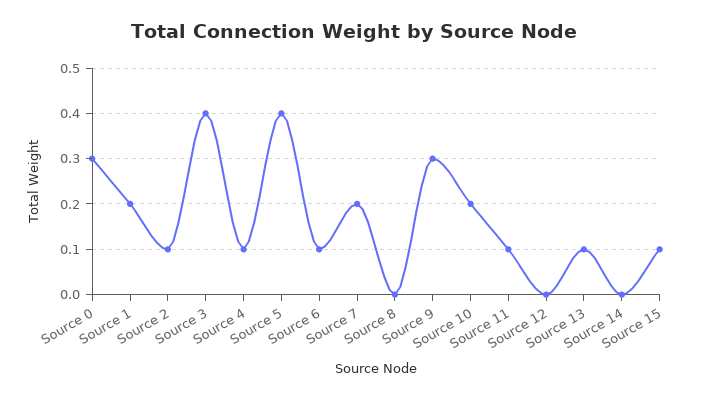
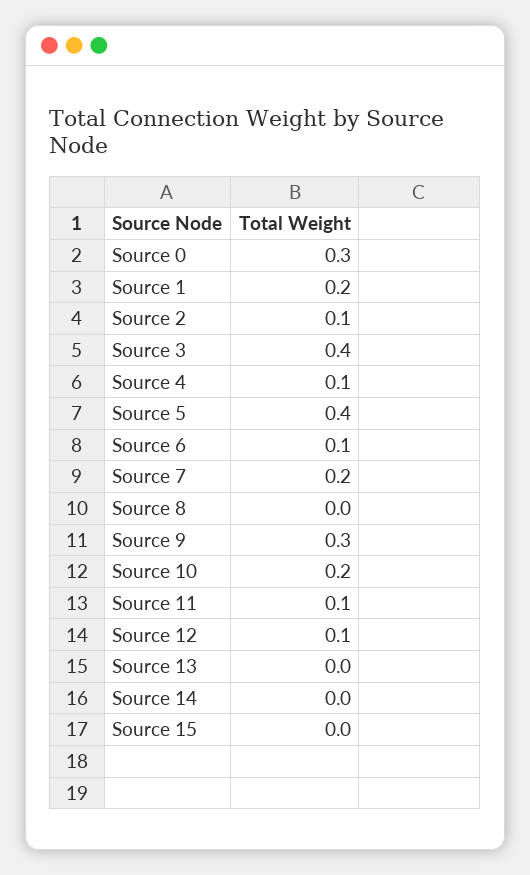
Source 12: 0 -> 0.1
Source 13: 0.1 -> 0
Source 15: 0.1 -> 0

